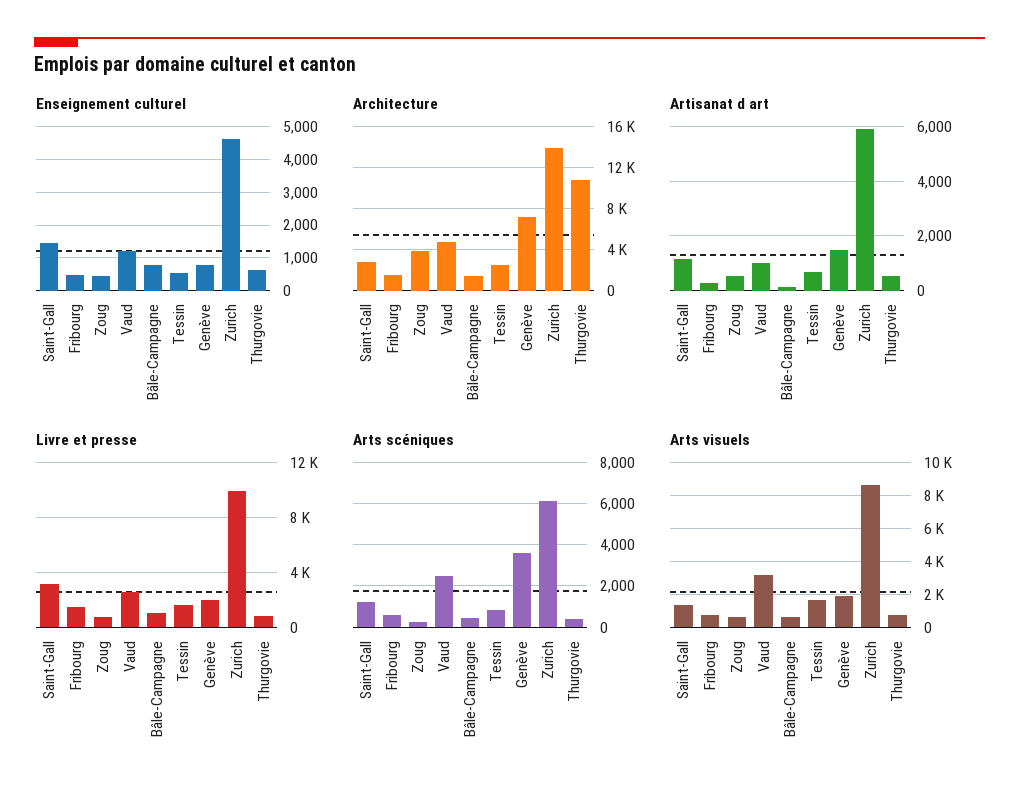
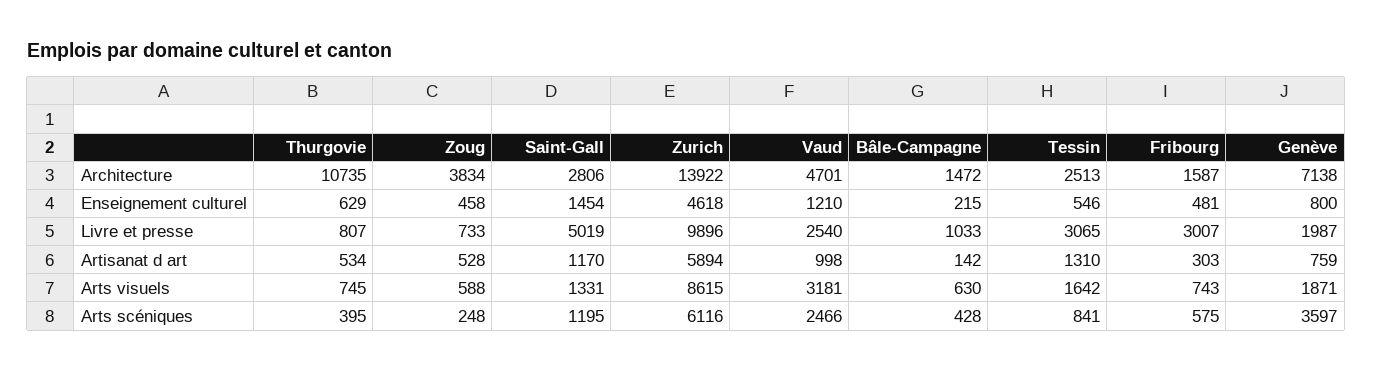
Enseignement culturel, Bâle-Campagne: 800 -> 215
Artisanat d art, Tessin: 750 -> 1310
Artisanat d art, Genève: 1500 -> 759
Livre et presse, Saint-Gall: 3000 -> 5019
Livre et presse, Fribourg: 1500 -> 3007
Livre et presse, Tessin: 1500 -> 3065

